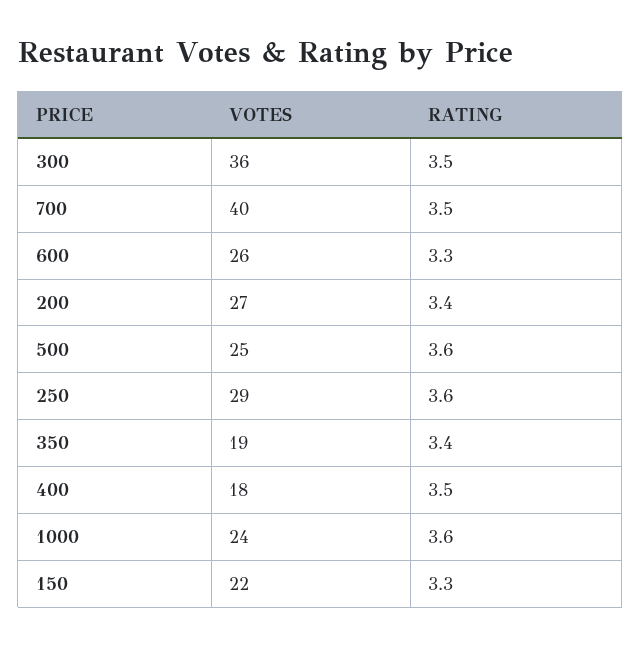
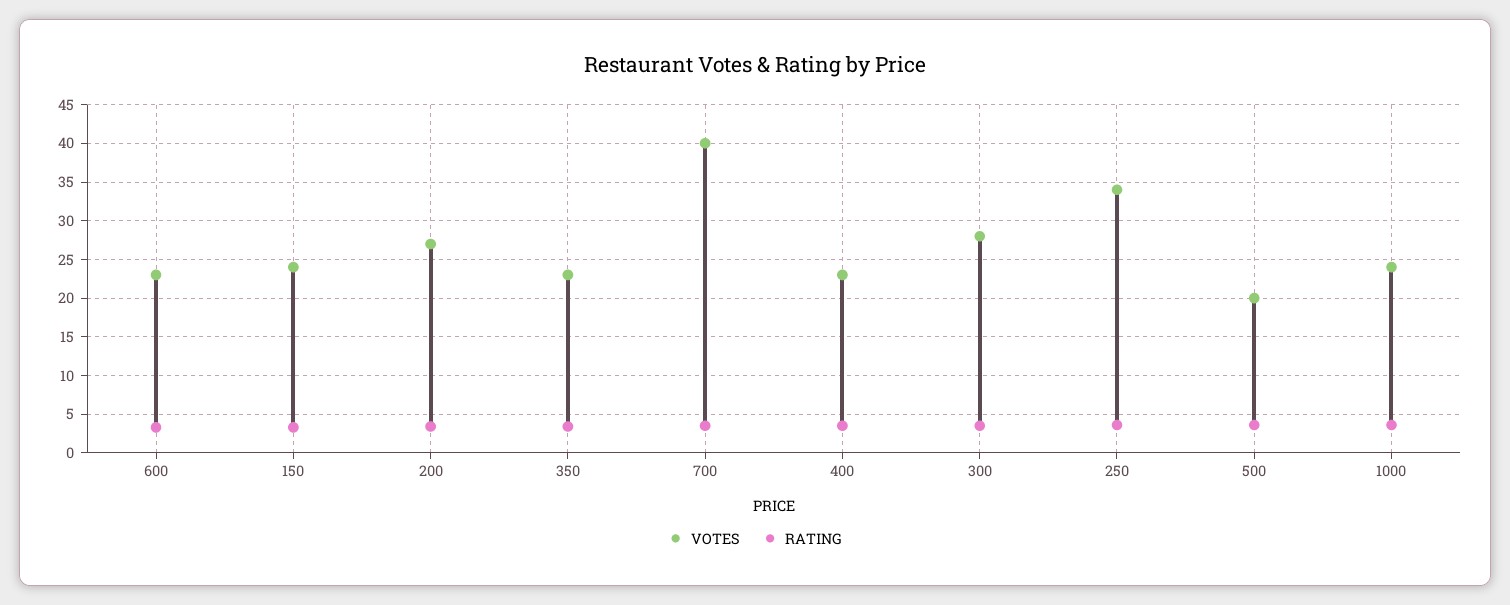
VOTES, 300: 36 -> 28
VOTES, 600: 26 -> 23
VOTES, 500: 25 -> 20
VOTES, 250: 29 -> 34
VOTES, 350: 19 -> 23
VOTES, 400: 18 -> 23
VOTES, 150: 22 -> 24

